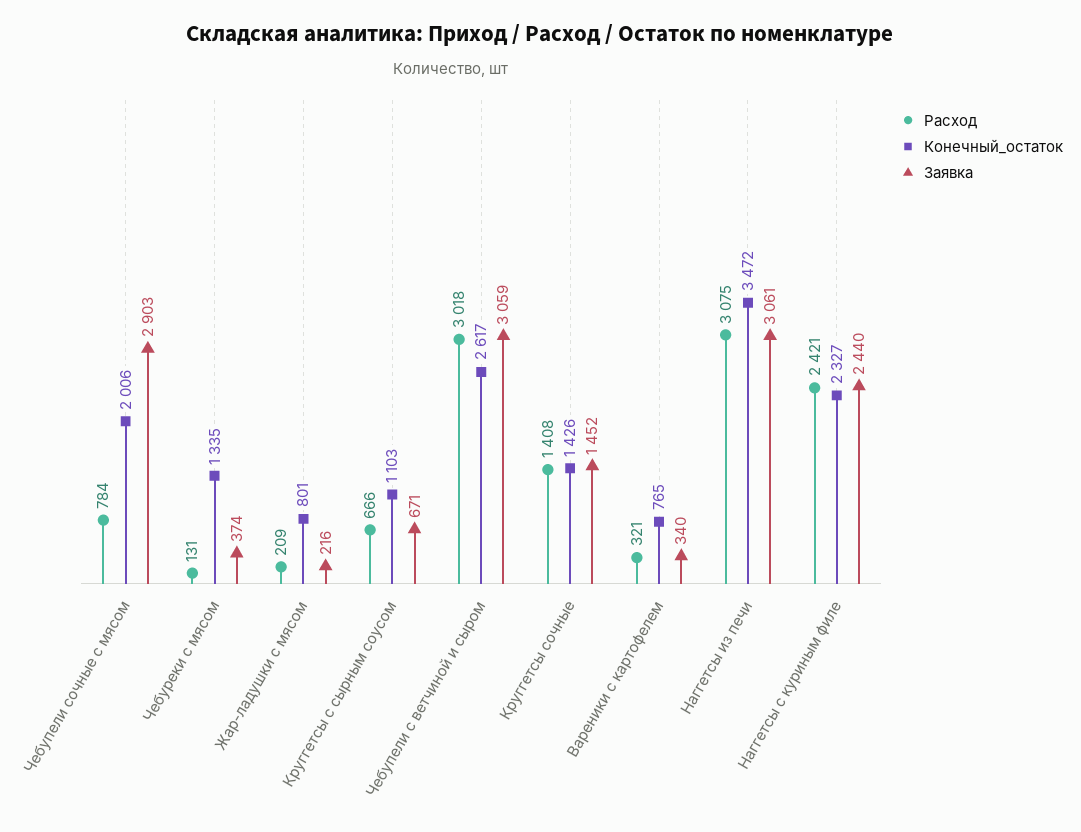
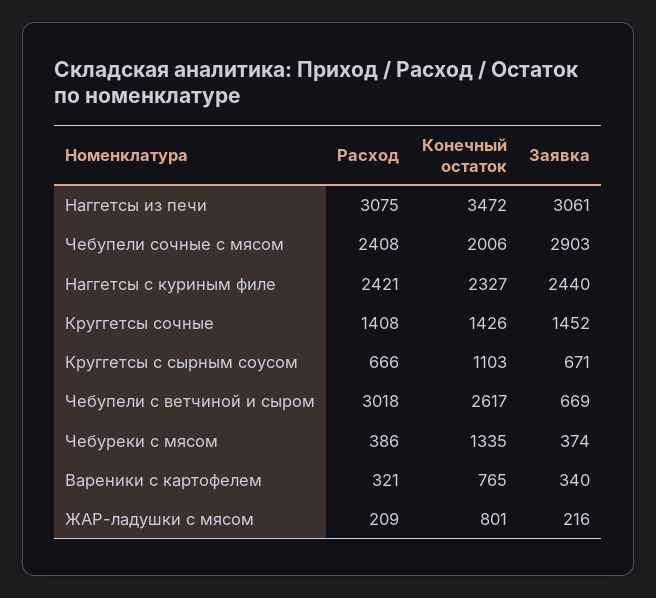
Расход, Чебупели сочные с мясом: 784 -> 2408
Расход, Чебуреки с мясом: 131 -> 386
Заявка, Чебупели с ветчиной и сыром: 3059 -> 669

